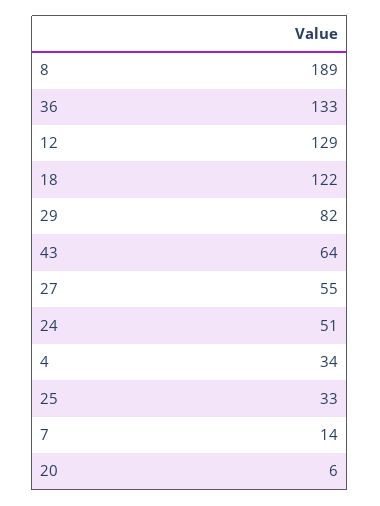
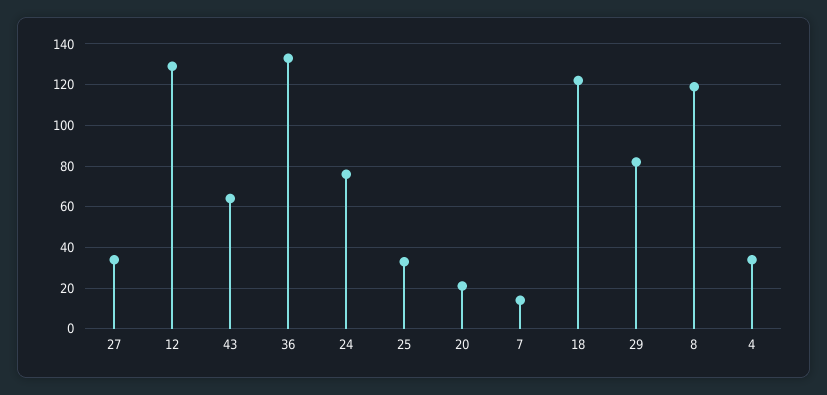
8: 189 -> 120
27: 55 -> 35
24: 51 -> 75
20: 6 -> 20

